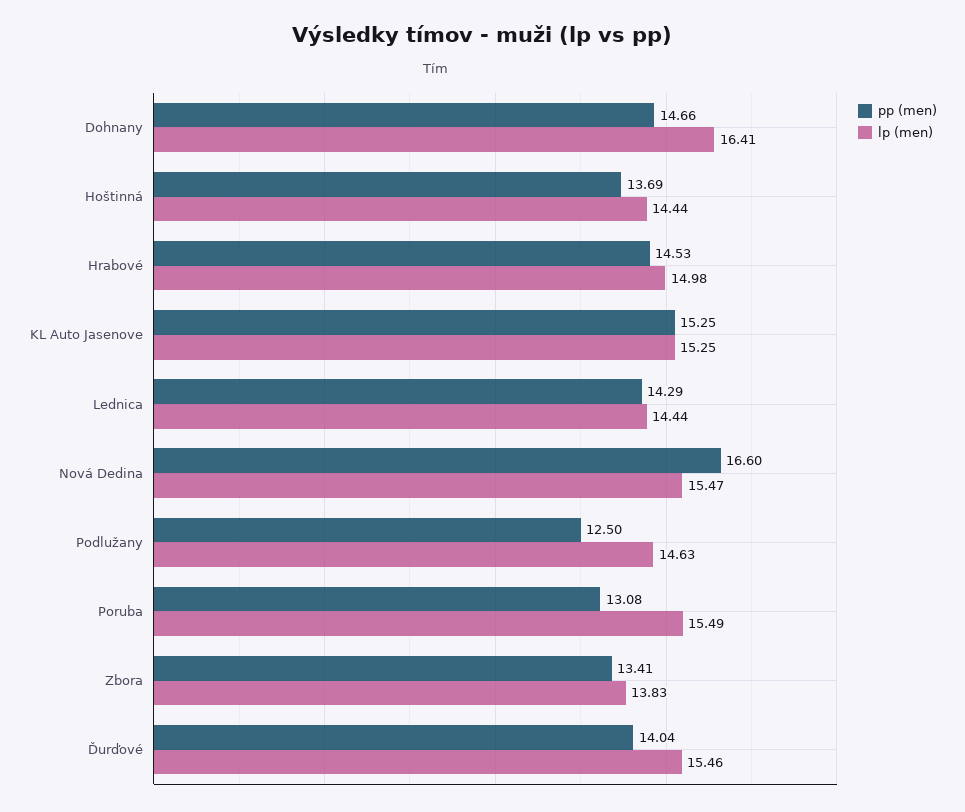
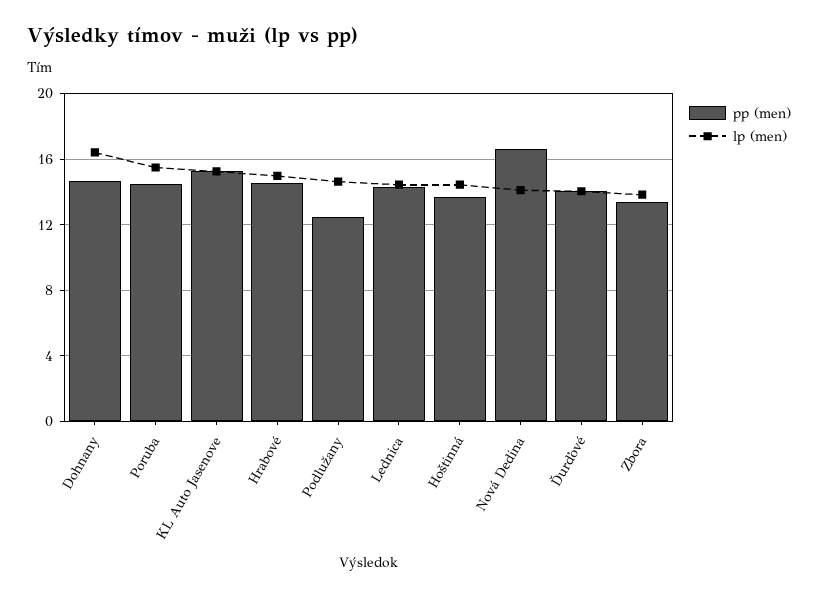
lp (men), Nová Dedina: 15.47 -> 14
pp (men), Poruba: 13.08 -> 14.5
lp (men), Ďurďové: 15.46 -> 14

